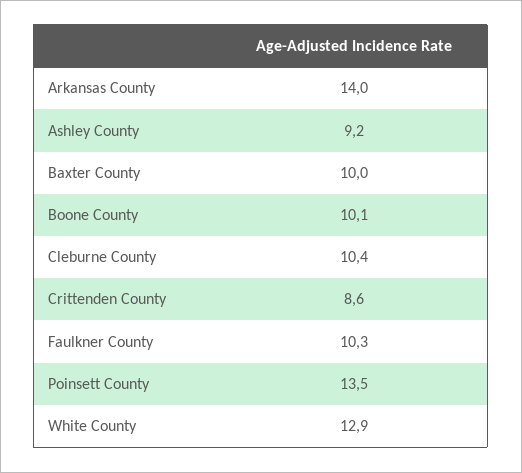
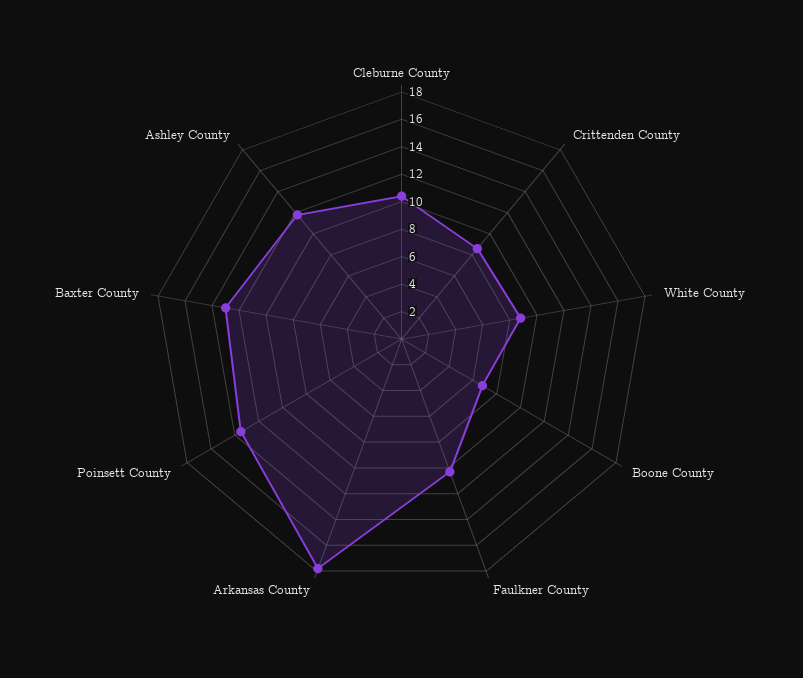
Arkansas County: 14 -> 18
Ashley County: 9.2 -> 12
Baxter County: 10 -> 13
Boone County: 10.1 -> 7
White County: 12.9 -> 9

